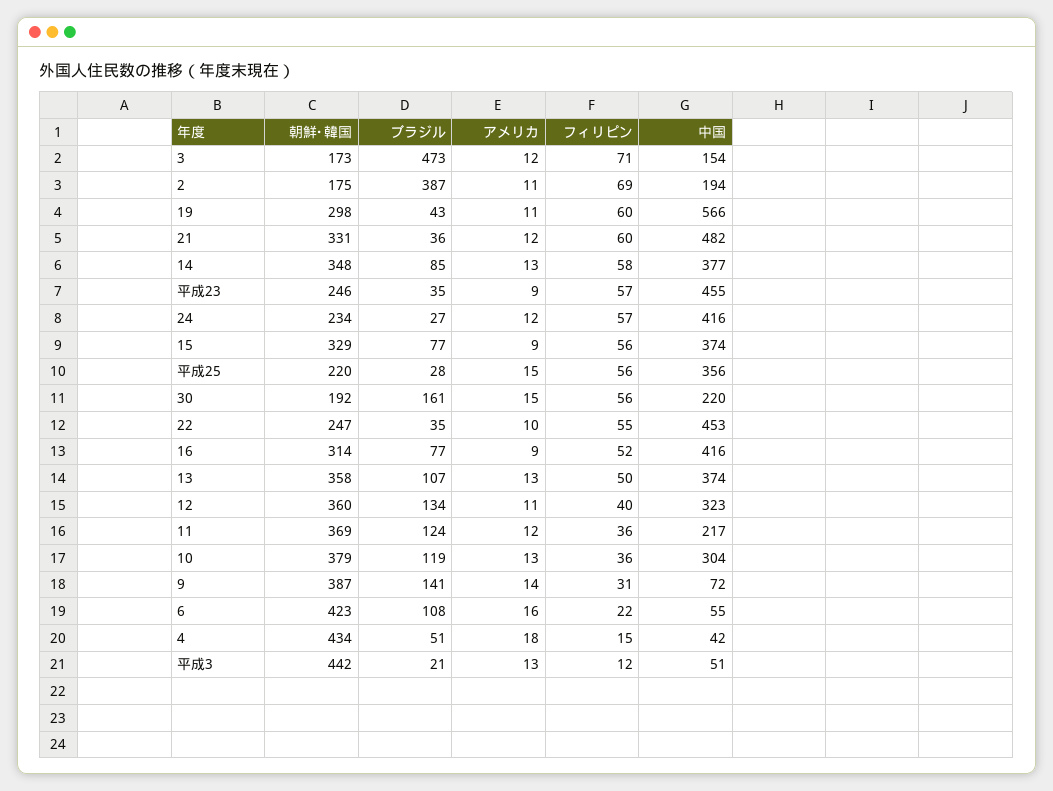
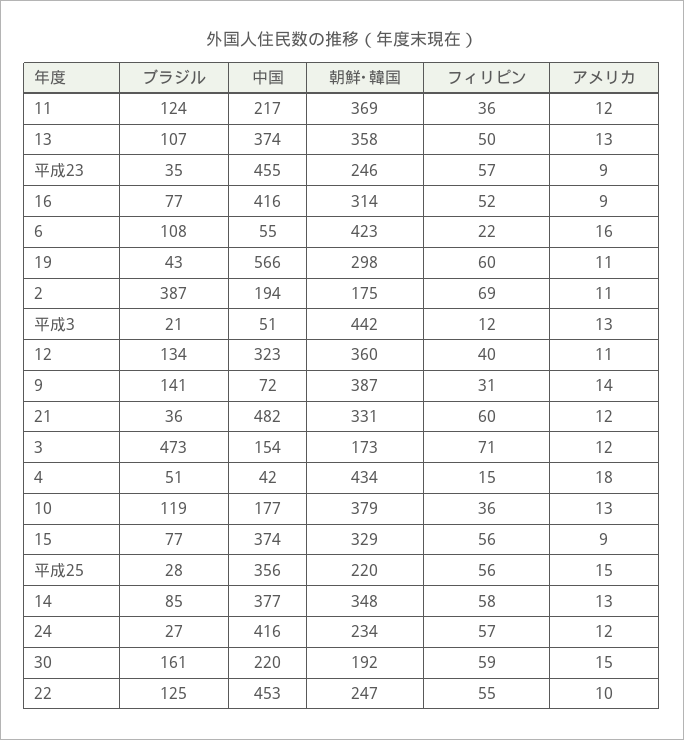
フィリピン, 30: 56 -> 59
ブラジル, 22: 35 -> 125
中国, 10: 304 -> 177

